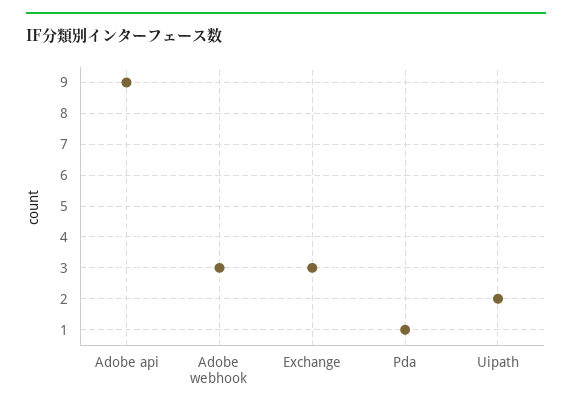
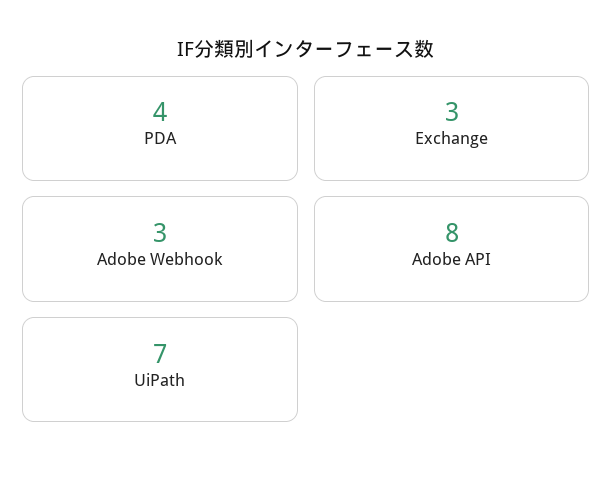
Adobe api: 9 -> 8
Pda: 1 -> 4
Uipath: 2 -> 7

